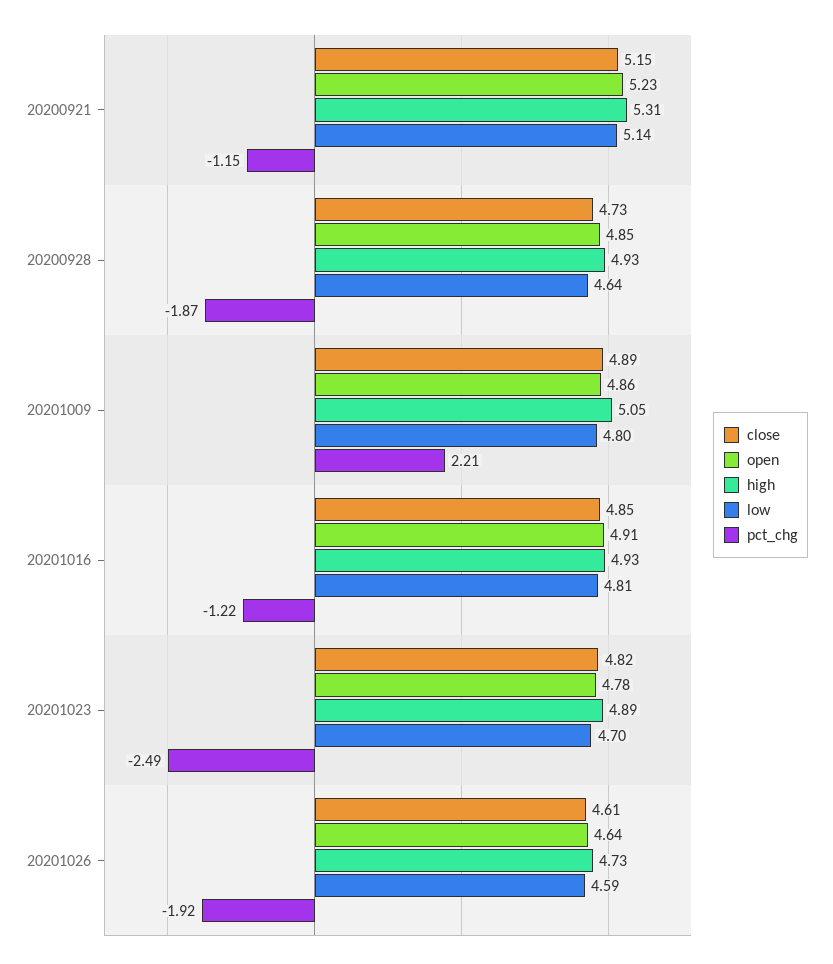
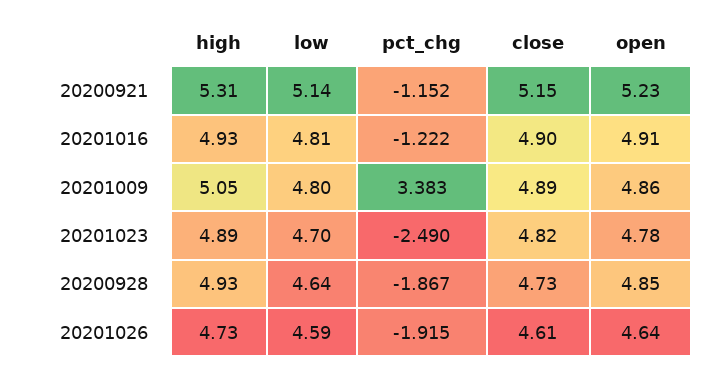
pct_chg, 20201009: 2.21 -> 3.383
close, 20201016: 4.85 -> 4.9

